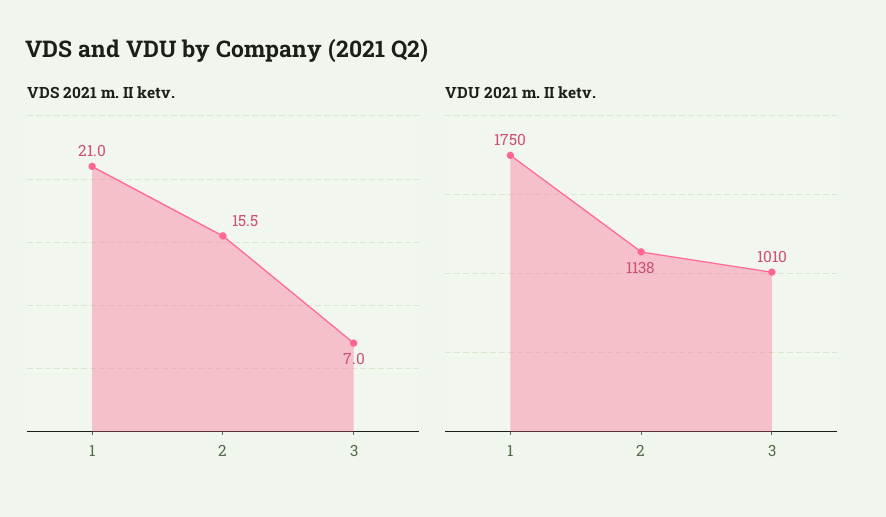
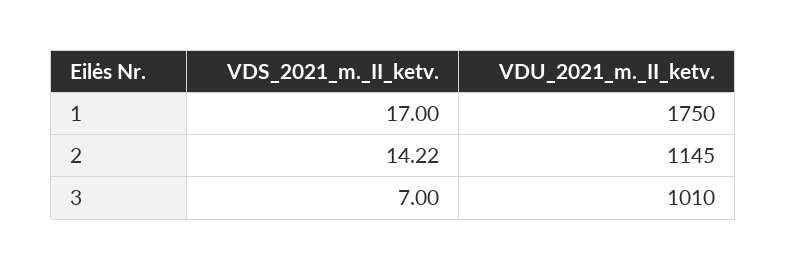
VDS 2021 m. II ketv., 1: 21 -> 17
VDS 2021 m. II ketv., 2: 15.5 -> 14.22
VDU 2021 m. II ketv., 2: 1138 -> 1145

